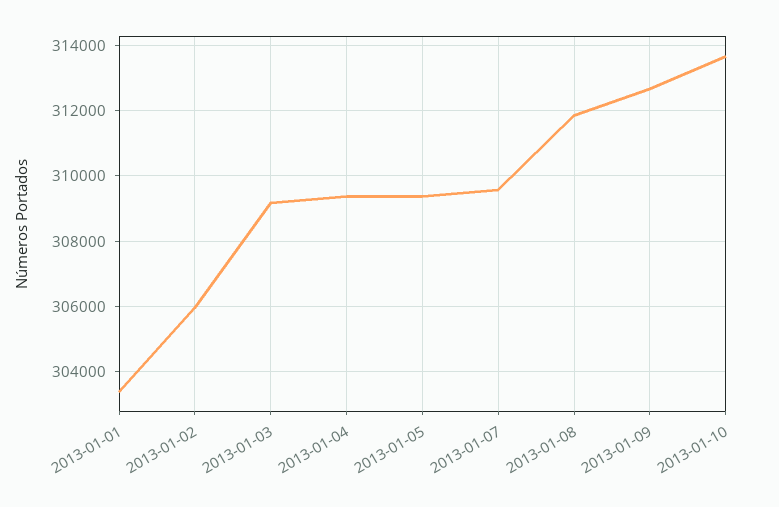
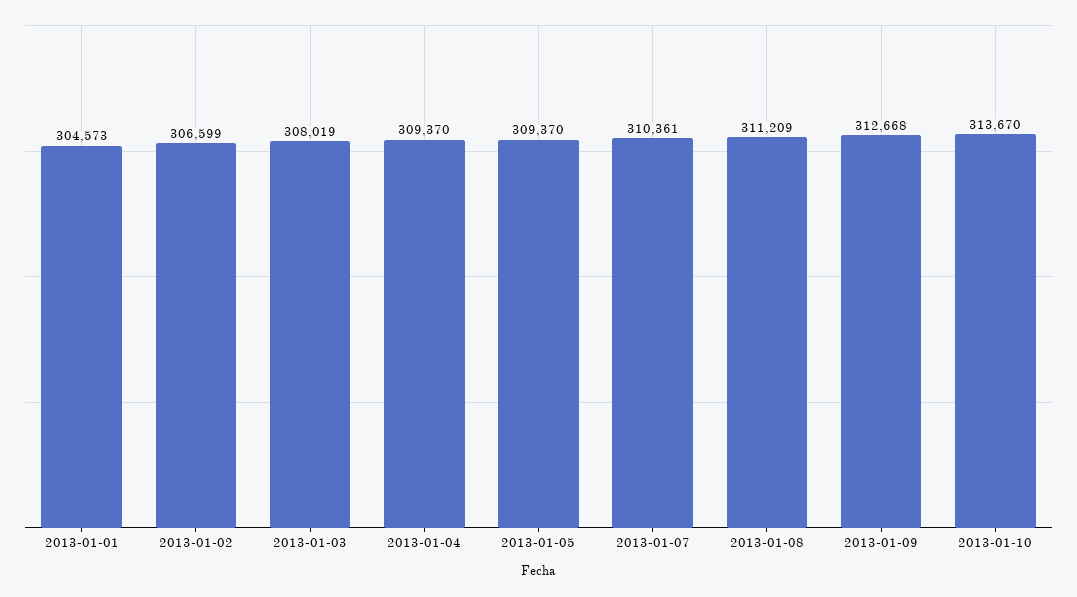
2013-01-01: 303400 -> 304573
2013-01-02: 306000 -> 306599
2013-01-03: 309200 -> 308019
2013-01-07: 309600 -> 310361
2013-01-08: 311800 -> 311209

